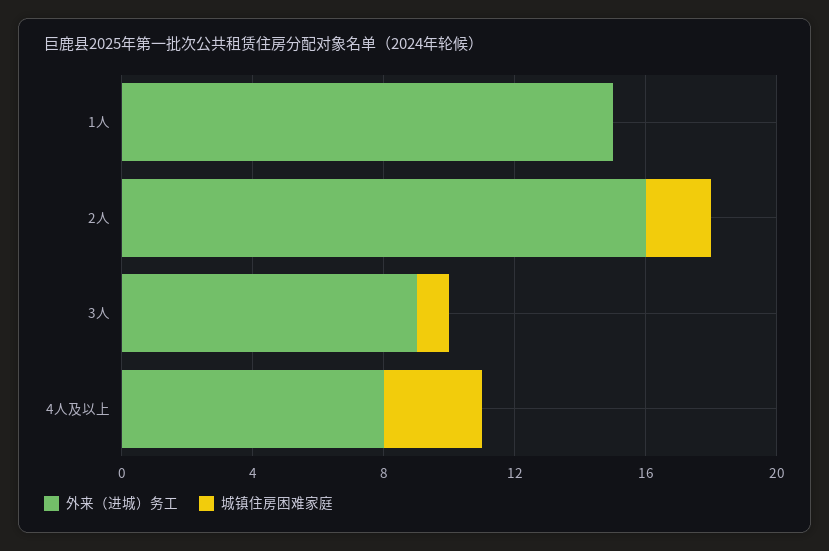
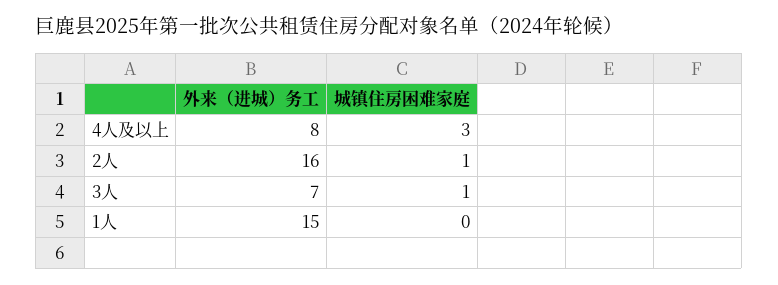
城镇住房困难家庭, 2人: 2 -> 1
外来（进城）务工, 3人: 9 -> 7

